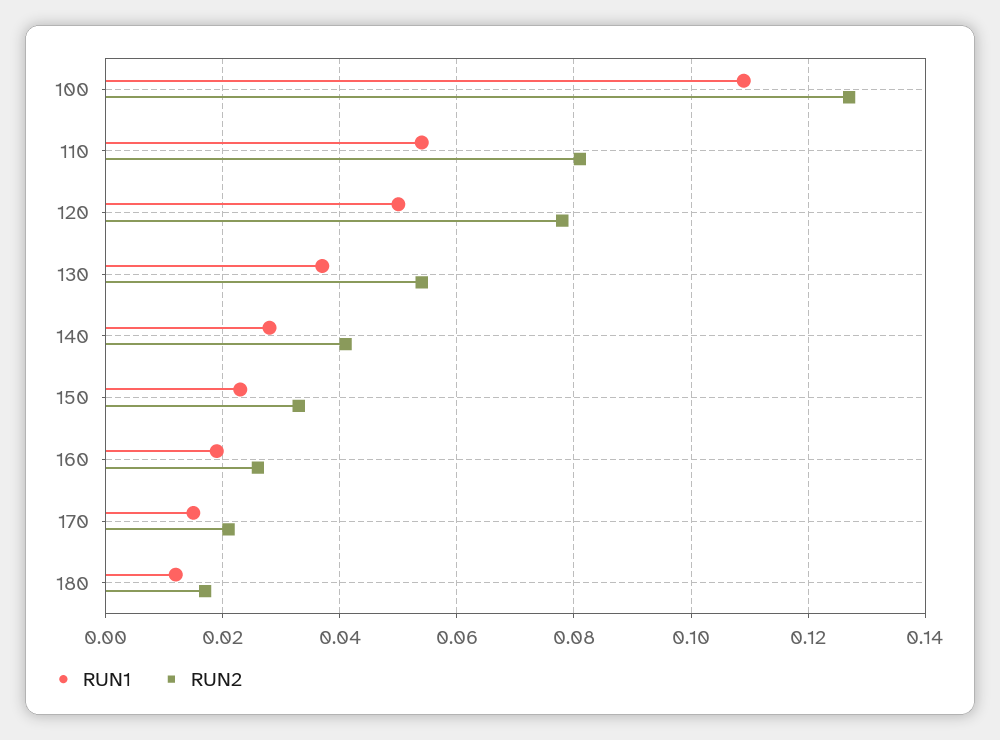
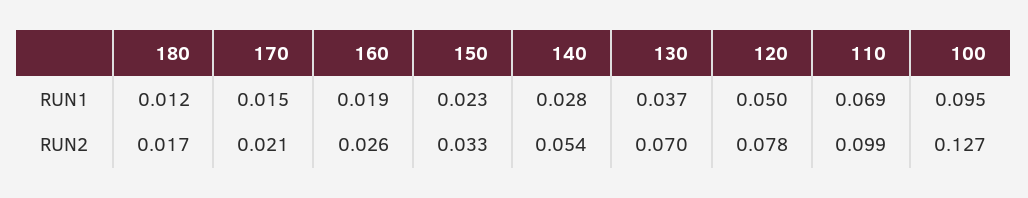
RUN1, 100: 0.11 -> 0.095
RUN1, 110: 0.055 -> 0.069
RUN2, 110: 0.08 -> 0.099
RUN2, 130: 0.055 -> 0.07
RUN2, 140: 0.04 -> 0.054

